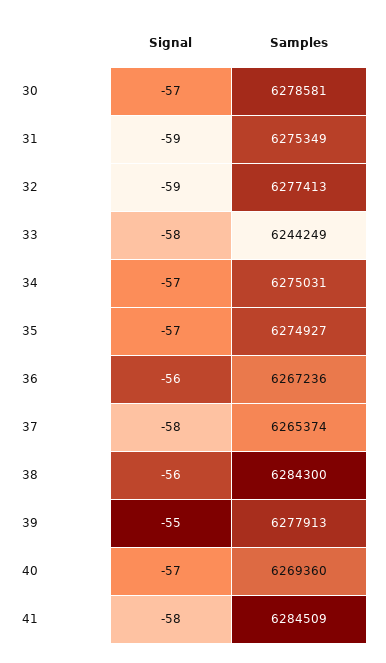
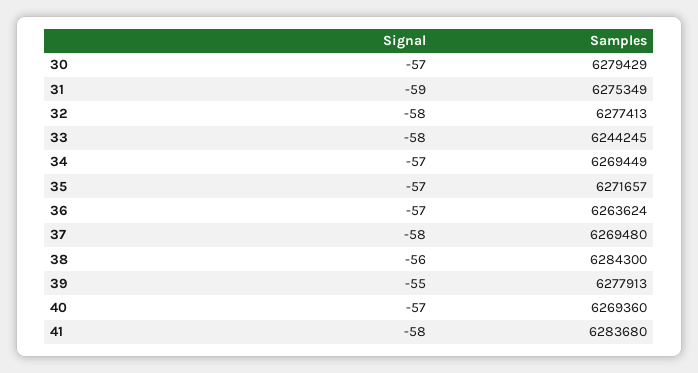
Samples, 30: 6278581 -> 6279429
Signal, 32: -59 -> -58
Samples, 33: 6244249 -> 6244245
Samples, 34: 6275031 -> 6269449
Samples, 35: 6274927 -> 6271657
Signal, 36: -56 -> -57
Samples, 36: 6267236 -> 6263624
Samples, 37: 6265374 -> 6269480
Samples, 41: 6284509 -> 6283680

